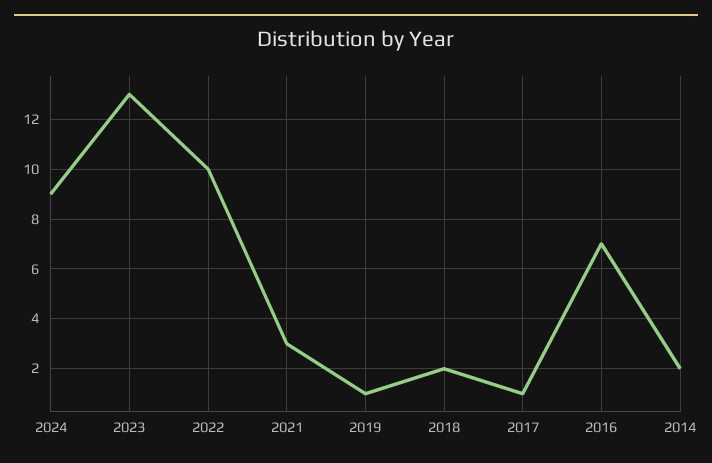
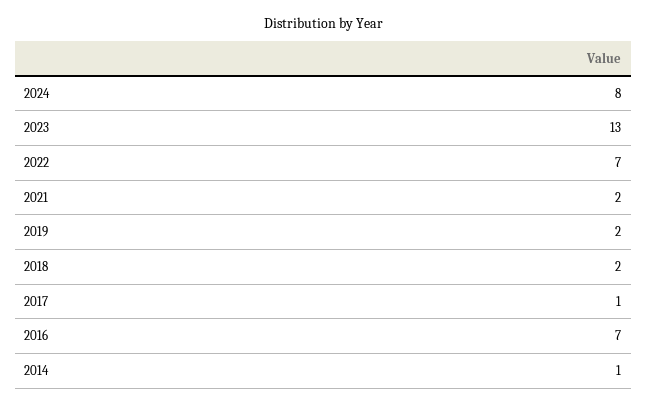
2024: 9 -> 8
2022: 10 -> 7
2021: 3 -> 2
2019: 1 -> 2
2014: 2 -> 1

